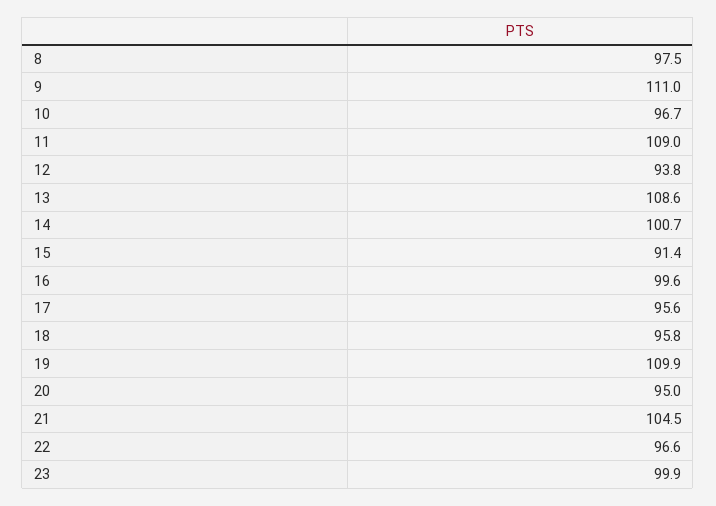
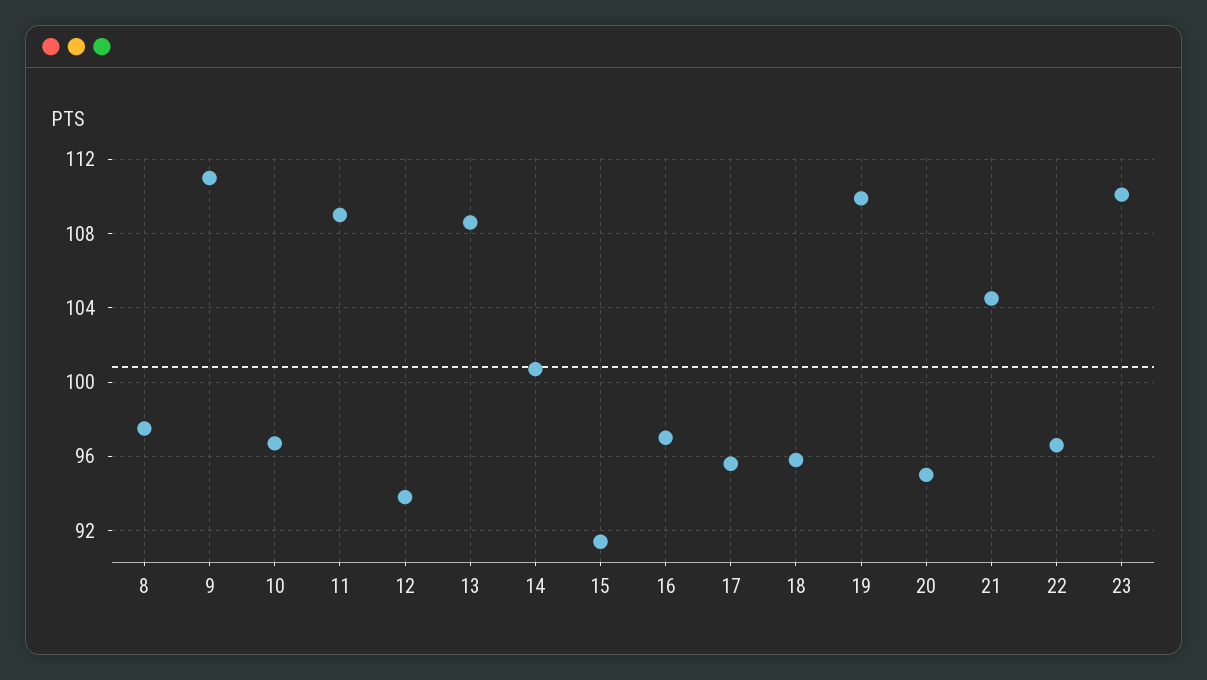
16: 99.6 -> 97
23: 99.9 -> 110

